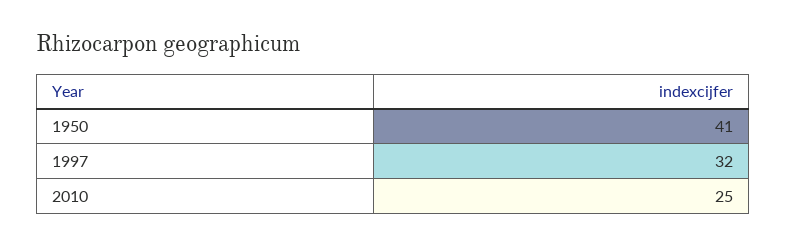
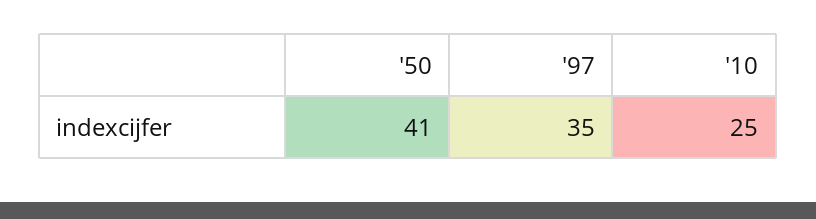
1997: 32 -> 35

